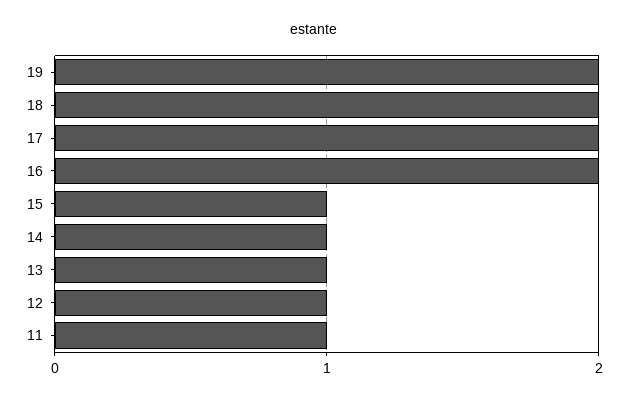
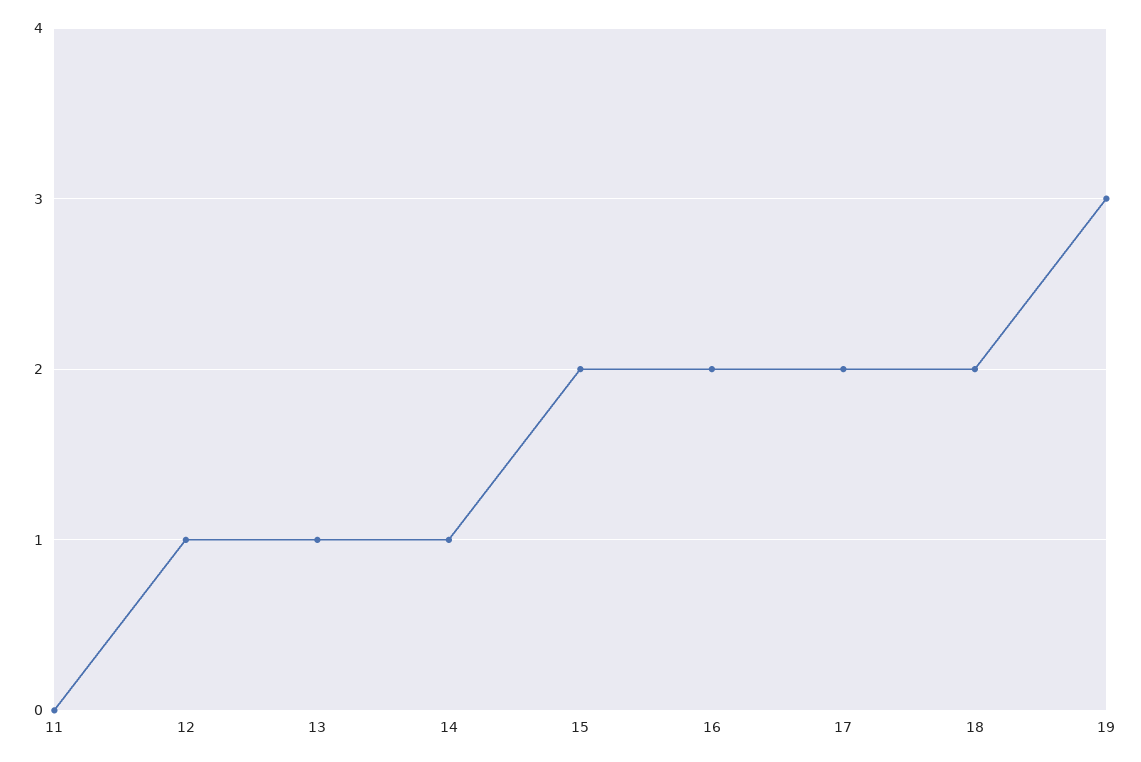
19: 2 -> 3
15: 1 -> 2
11: 1 -> 0

